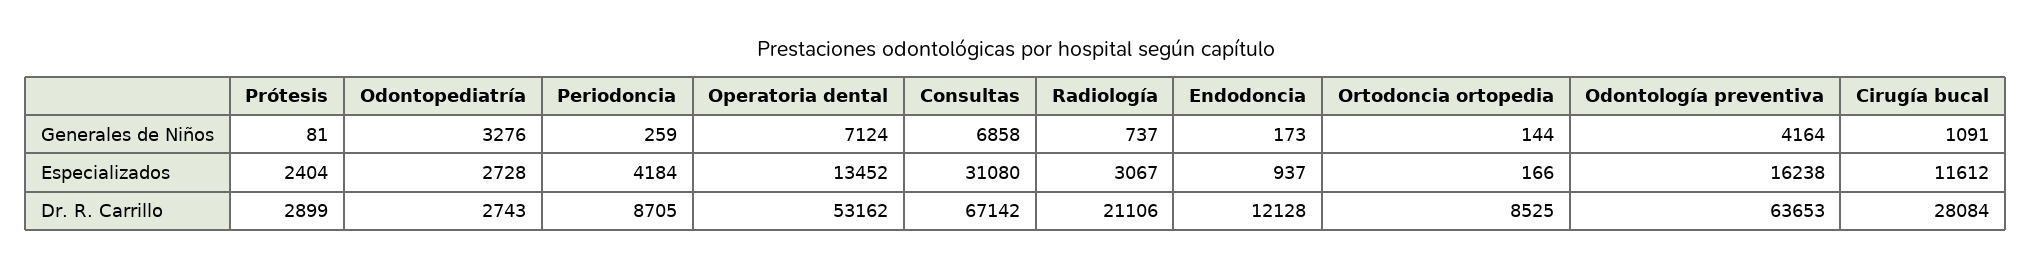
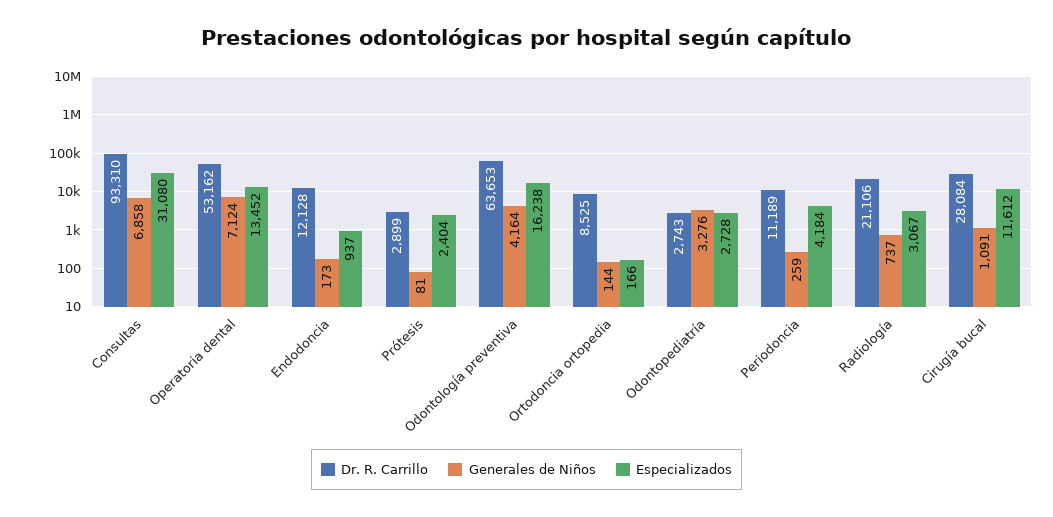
Dr. R. Carrillo, Periodoncia: 8705 -> 11189
Dr. R. Carrillo, Consultas: 67142 -> 93310

